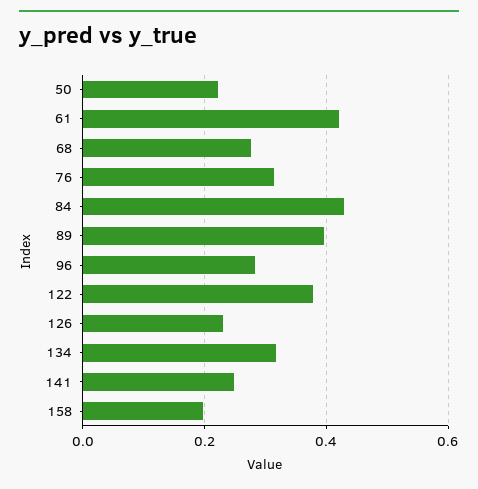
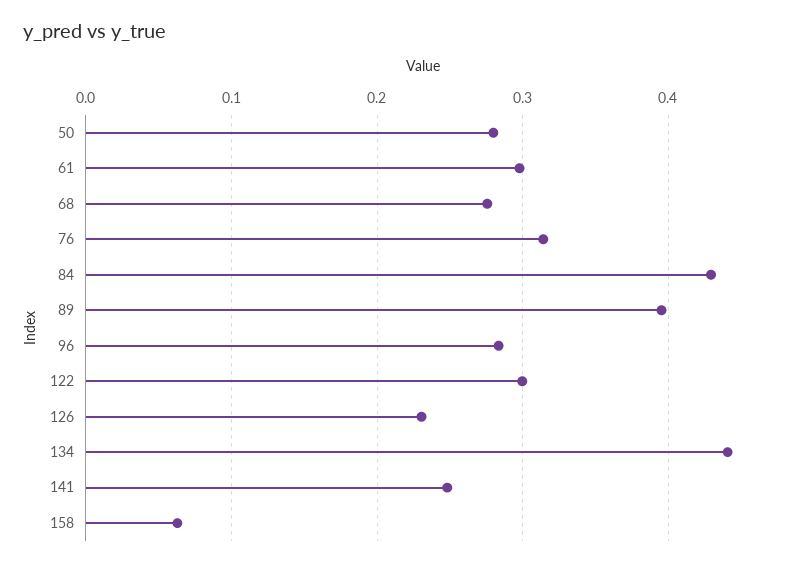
50: 0.22 -> 0.28
61: 0.42 -> 0.3
122: 0.38 -> 0.3
134: 0.32 -> 0.44
158: 0.2 -> 0.06

